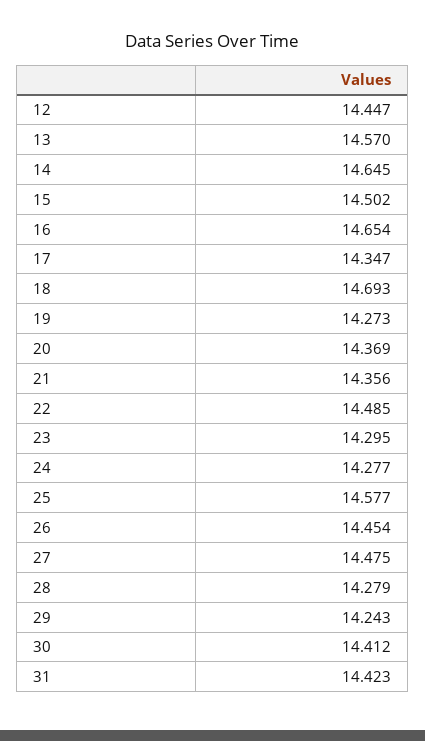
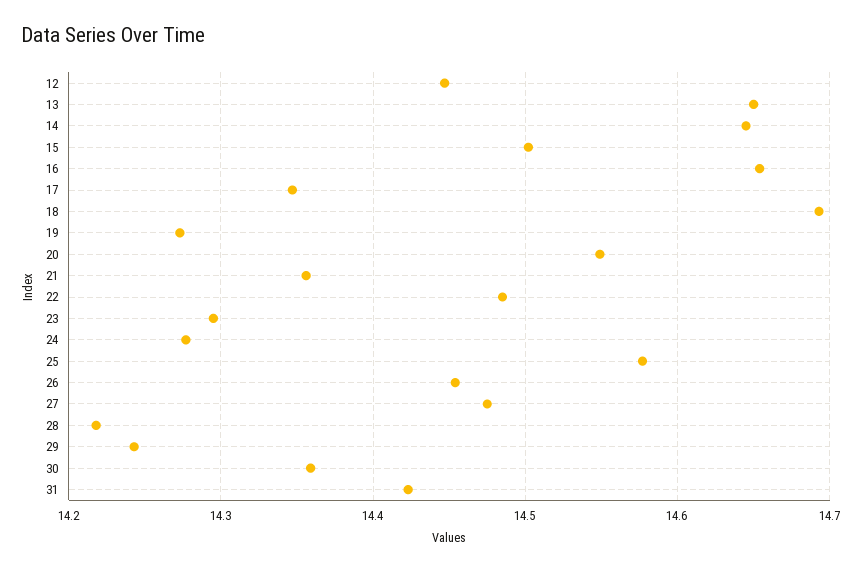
13: 14.57 -> 14.65
20: 14.369 -> 14.55
28: 14.279 -> 14.22
30: 14.412 -> 14.36

